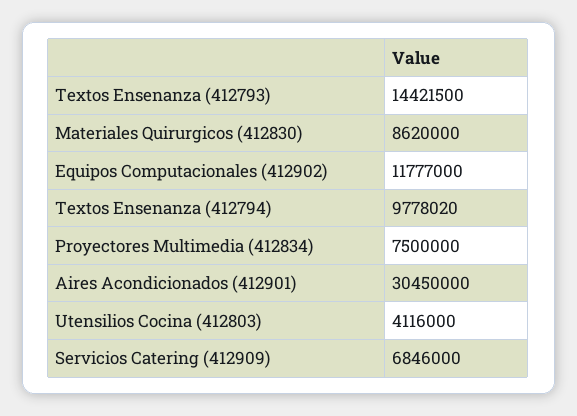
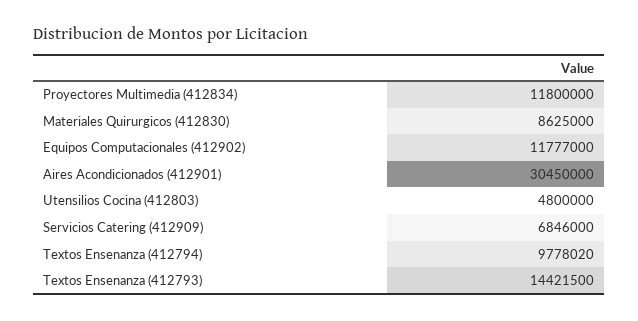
Materiales Quirurgicos (412830): 8620000 -> 8625000
Proyectores Multimedia (412834): 7500000 -> 11800000
Utensilios Cocina (412803): 4116000 -> 4800000

